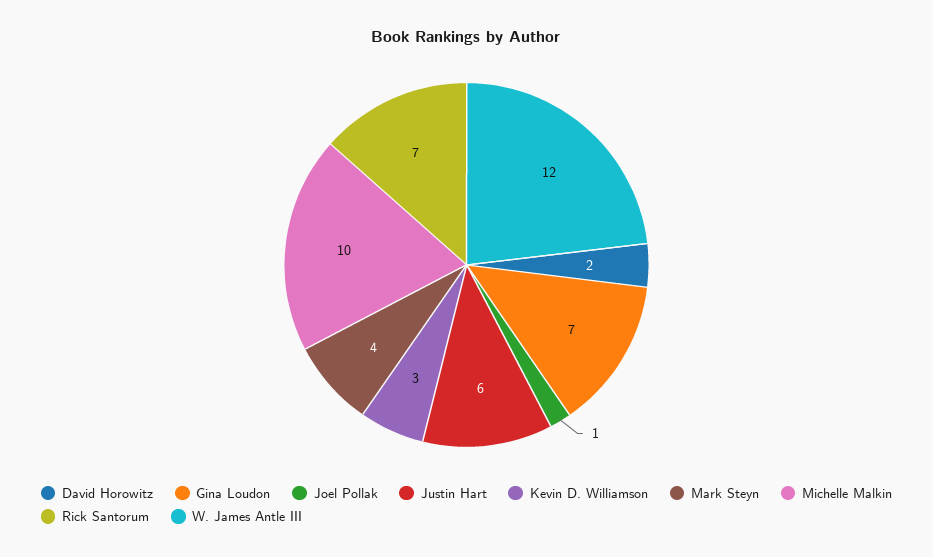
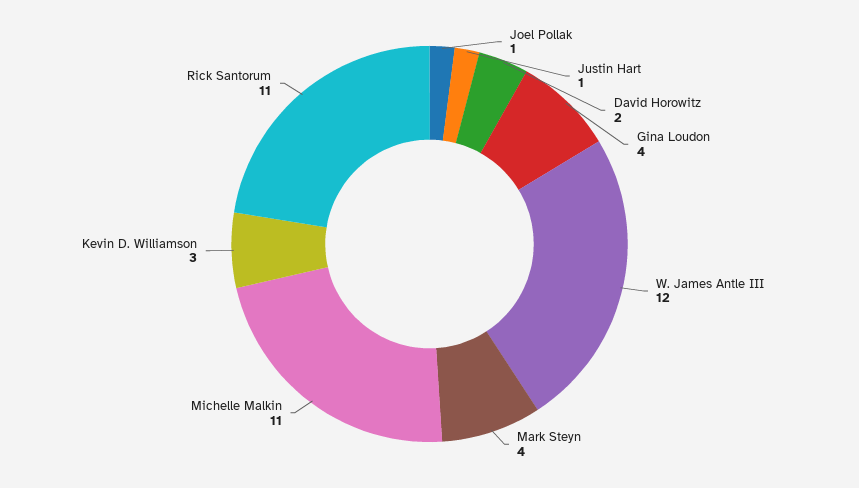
Gina Loudon: 7 -> 4
Justin Hart: 6 -> 1
Michelle Malkin: 10 -> 11
Rick Santorum: 7 -> 11

